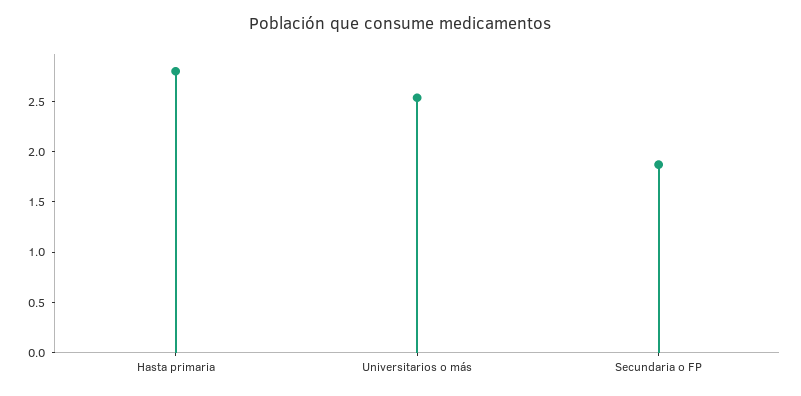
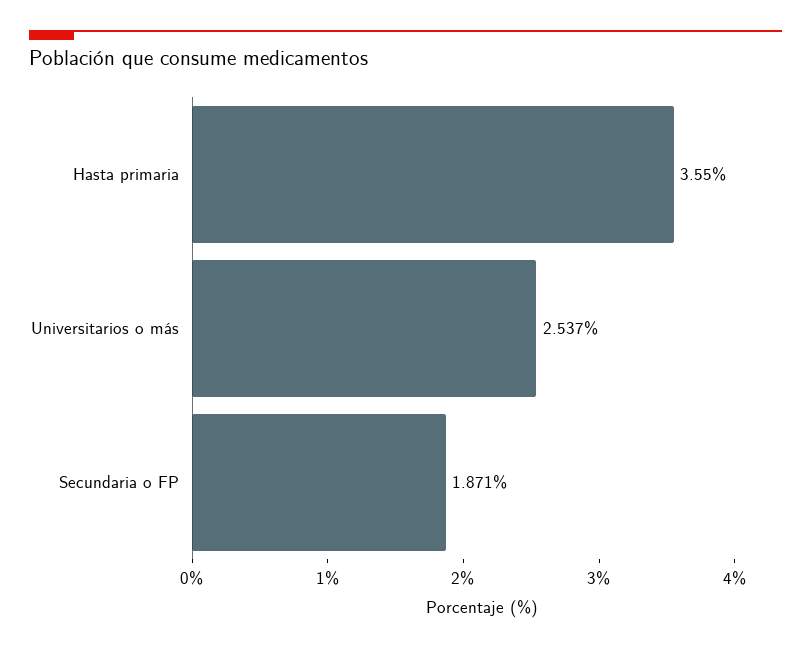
Hasta primaria: 2.8 -> 3.55

